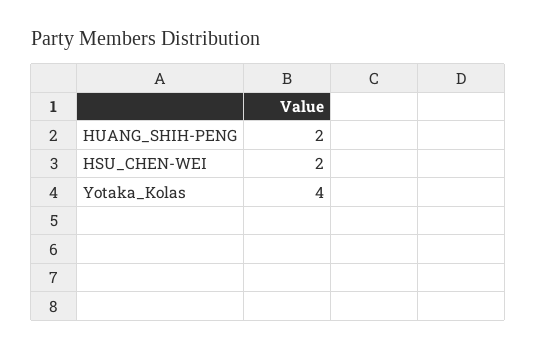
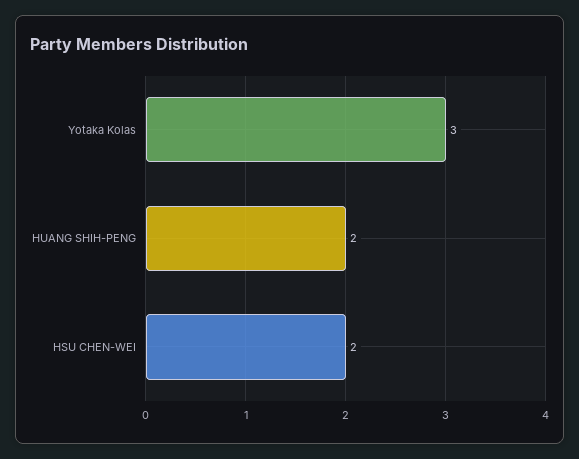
Yotaka_Kolas: 4 -> 3

